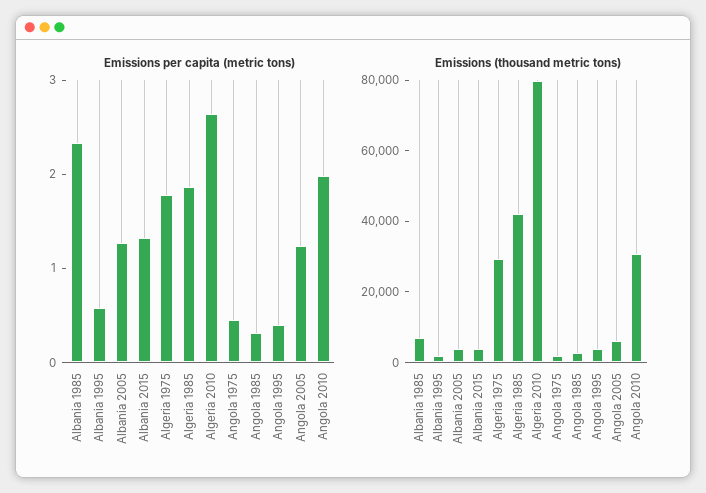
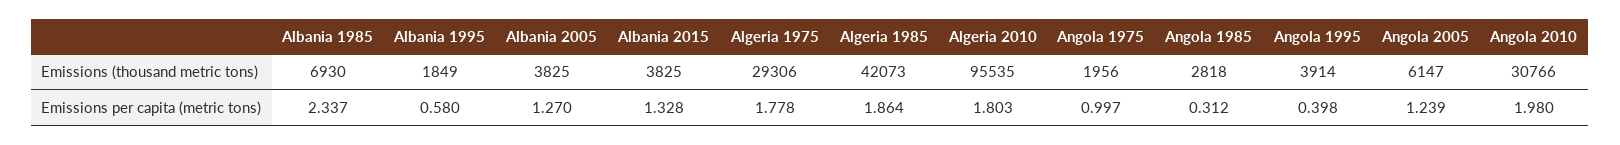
Emissions per capita (metric tons), Algeria 2010: 2.6 -> 1.803
Emissions per capita (metric tons), Angola 1975: 0.4 -> 0.997
Emissions (thousand metric tons), Algeria 2010: 80000 -> 95535

